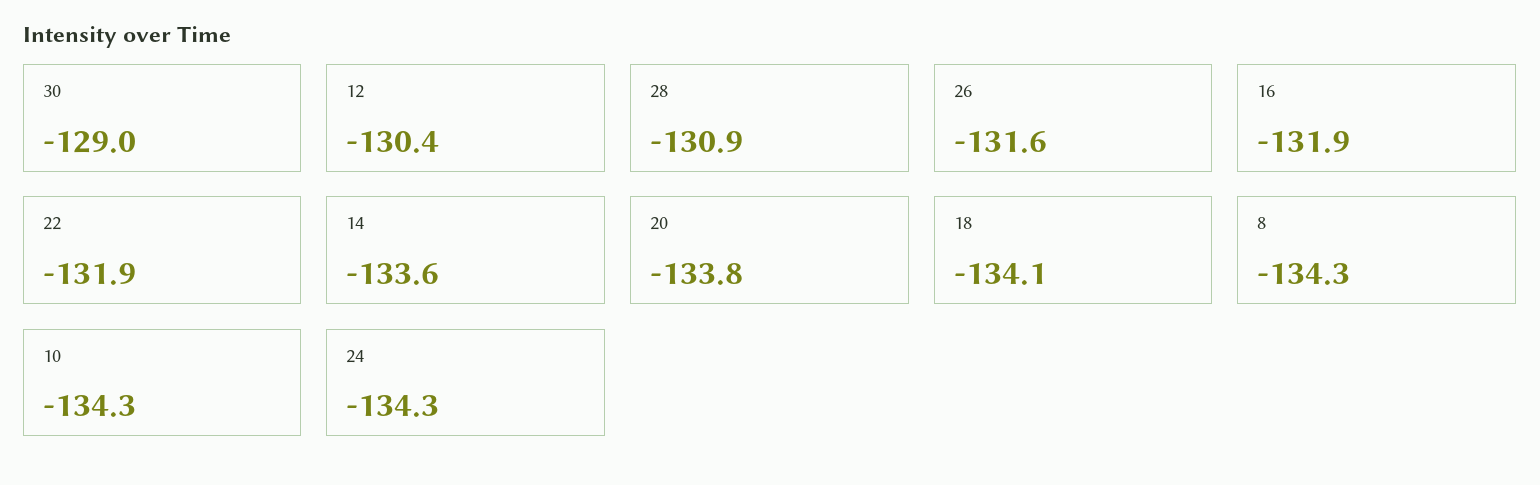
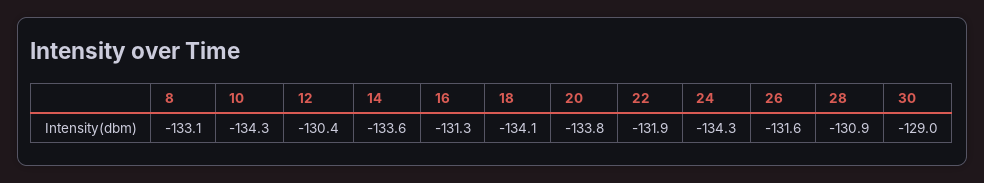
16: -131.9 -> -131.3
8: -134.3 -> -133.1

